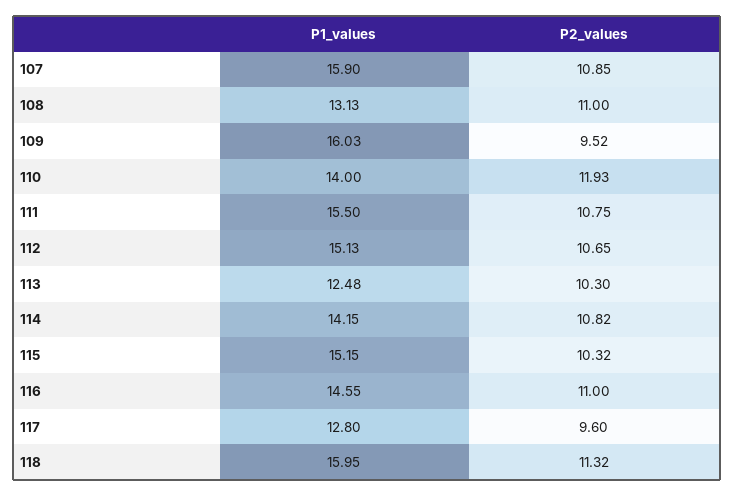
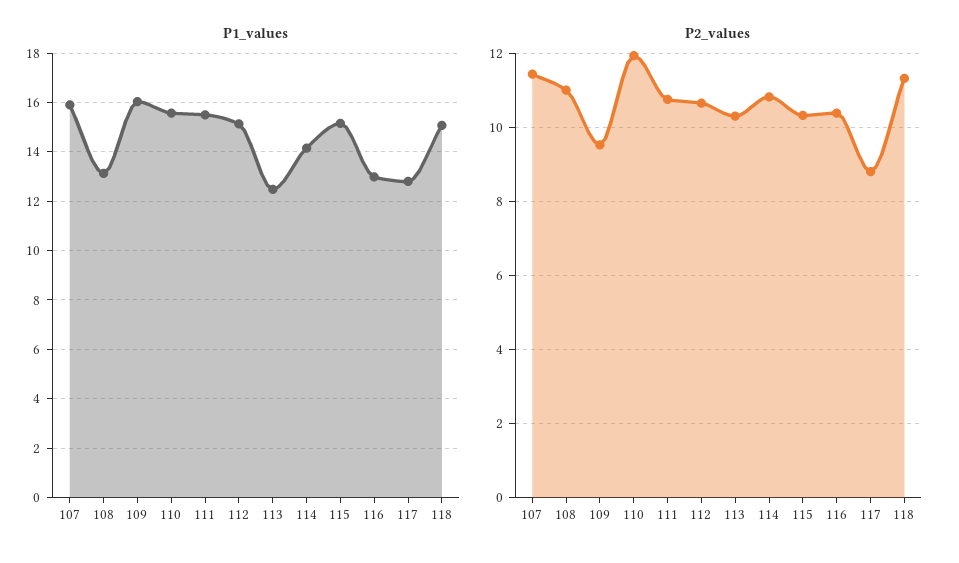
P2_values, 107: 10.85 -> 11.4
P1_values, 110: 14 -> 15.5
P1_values, 116: 14.55 -> 13
P2_values, 116: 11 -> 10.4
P2_values, 117: 9.6 -> 8.8
P1_values, 118: 15.95 -> 15

